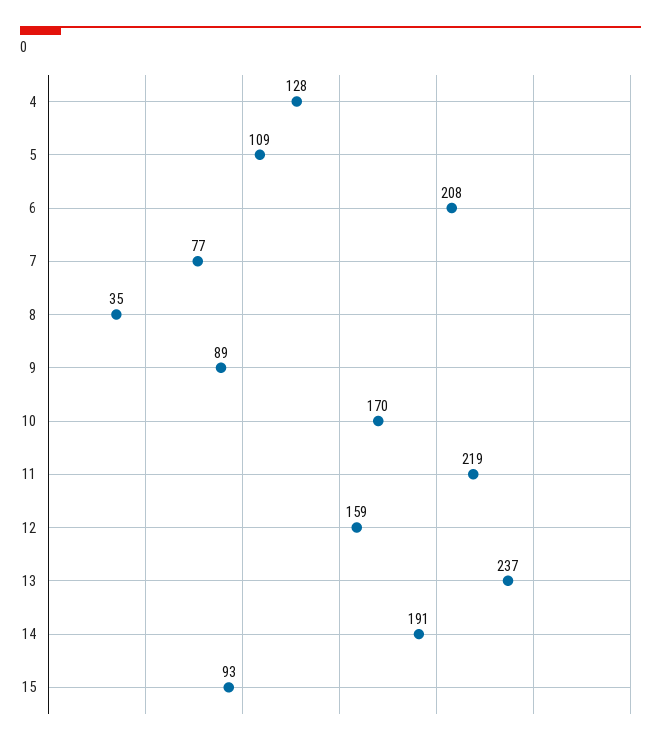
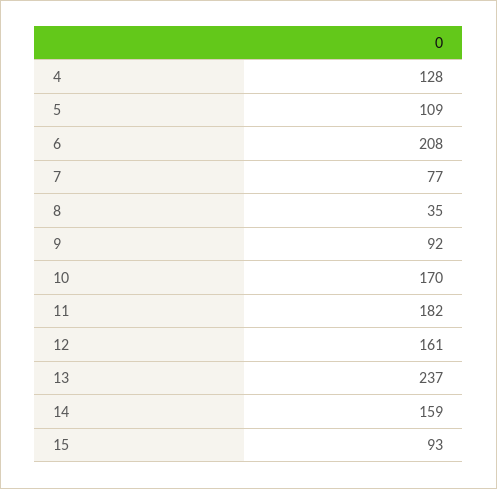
9: 89 -> 92
11: 219 -> 182
12: 159 -> 161
14: 191 -> 159

